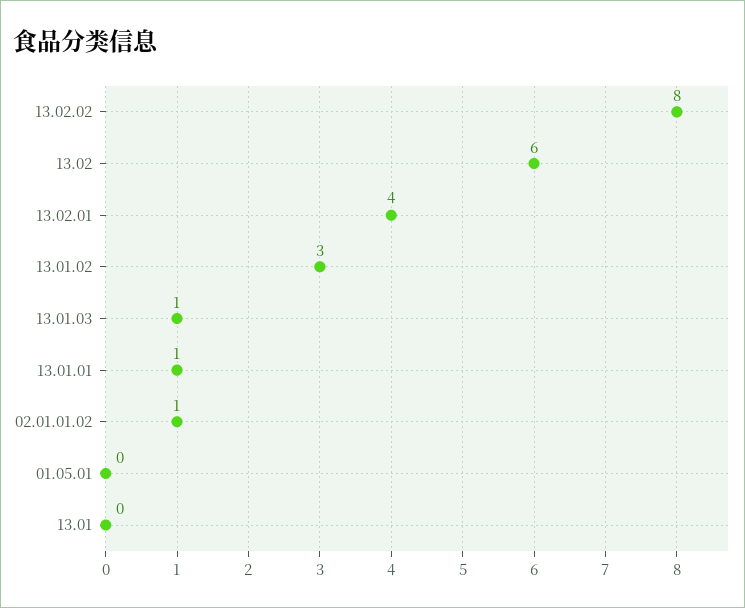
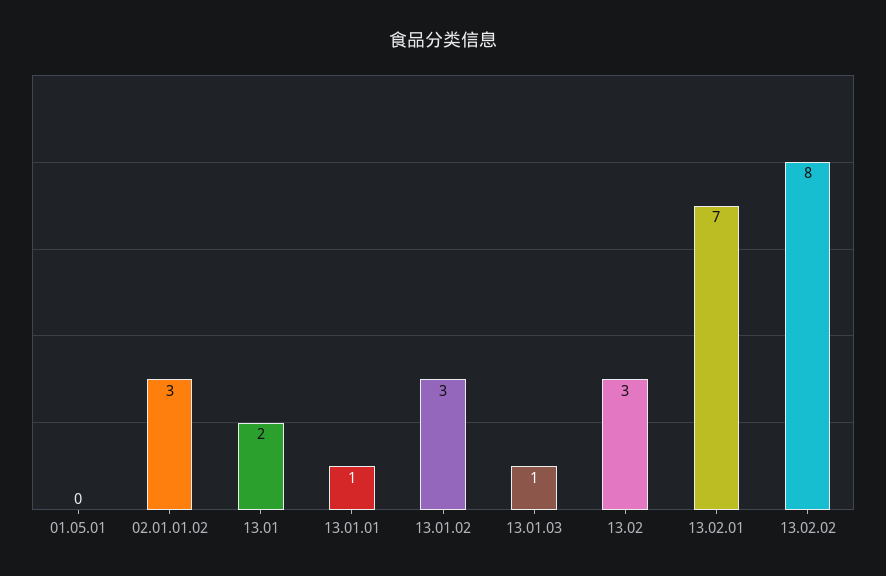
13.02: 6 -> 3
13.02.01: 4 -> 7
02.01.01.02: 1 -> 3
13.01: 0 -> 2

